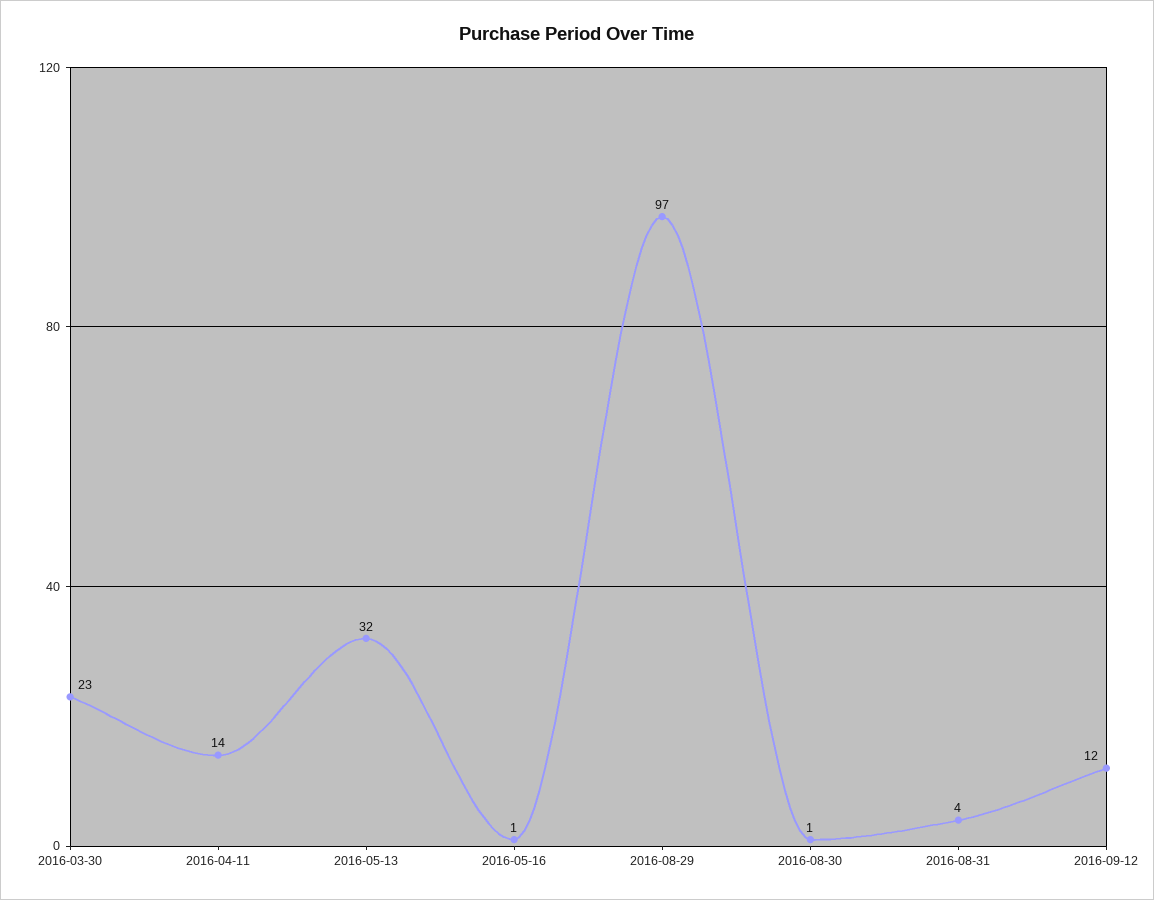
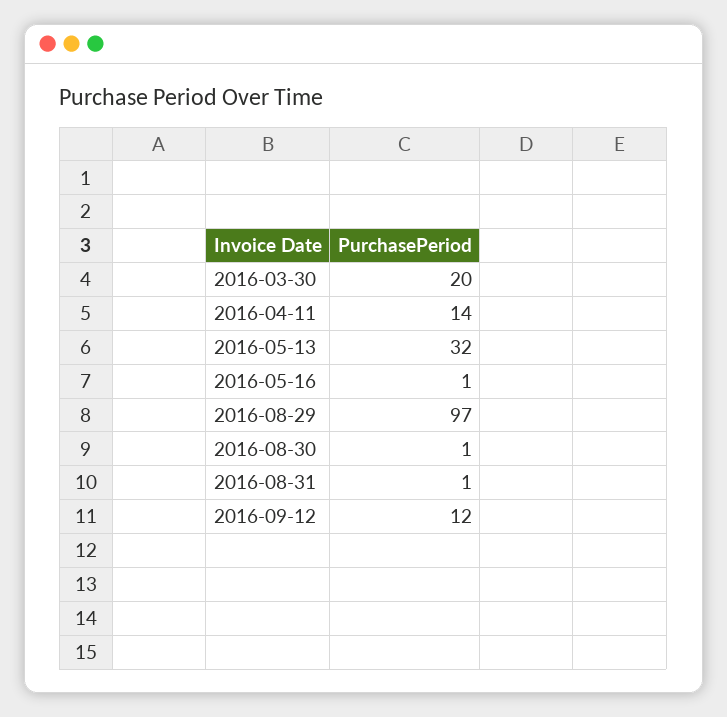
2016-03-30: 23 -> 20
2016-08-31: 4 -> 1

